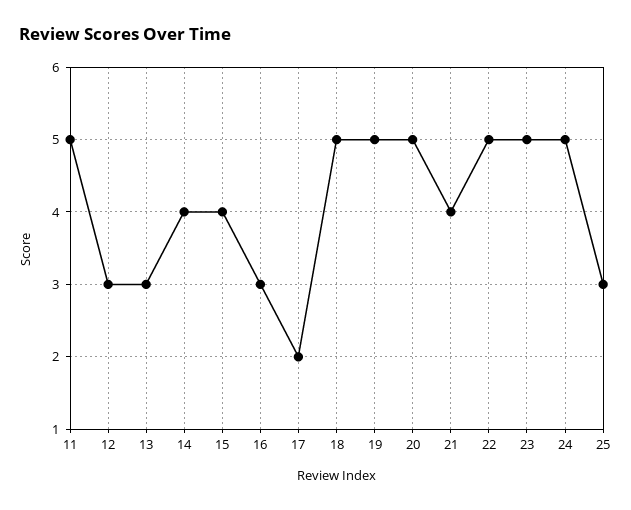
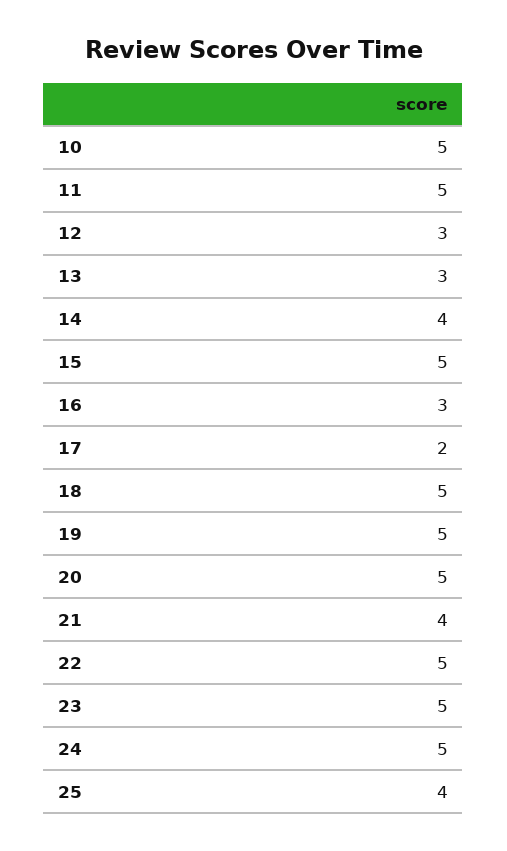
15: 4 -> 5
25: 3 -> 4
10: none -> 5

